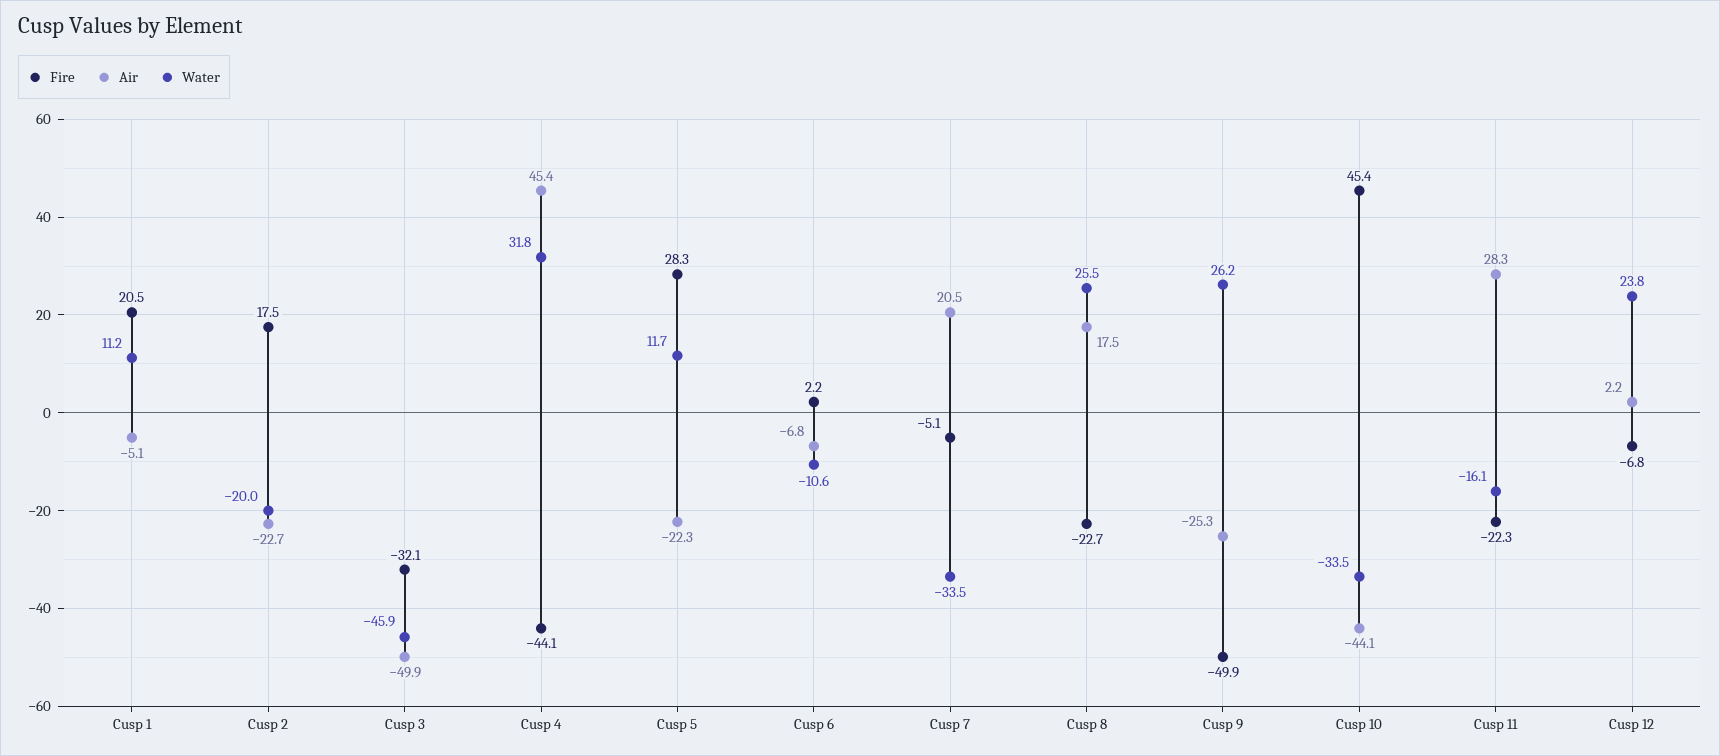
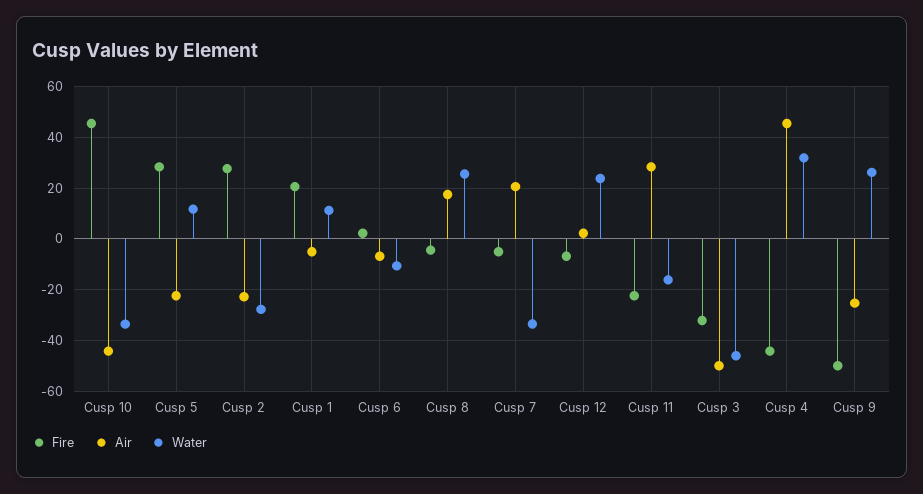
Fire, Cusp 2: 17.5 -> 27.5
Water, Cusp 2: -20 -> -27.5
Fire, Cusp 8: -22.7 -> -5

